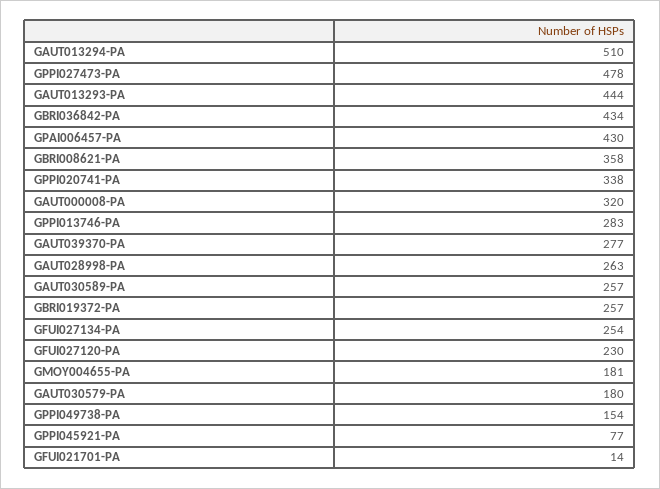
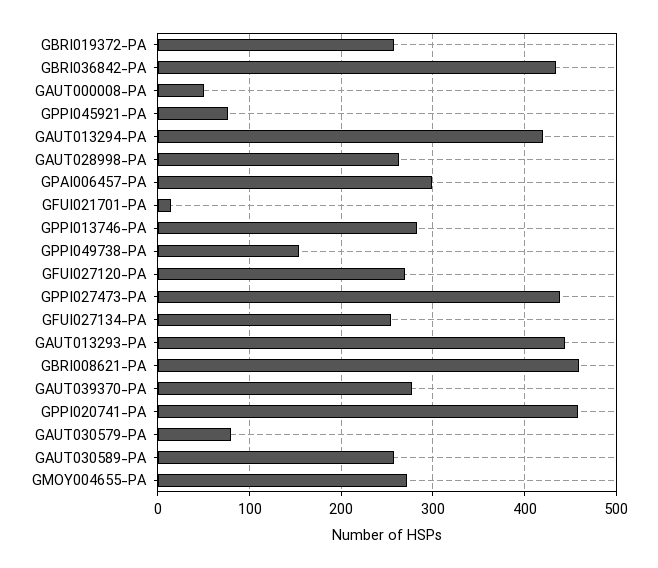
GAUT013294-PA: 510 -> 420
GPPI027473-PA: 478 -> 440
GPAI006457-PA: 430 -> 300
GBRI008621-PA: 358 -> 460
GPPI020741-PA: 338 -> 460
GAUT000008-PA: 320 -> 50
GFUI027120-PA: 230 -> 270
GMOY004655-PA: 181 -> 270
GAUT030579-PA: 180 -> 80

